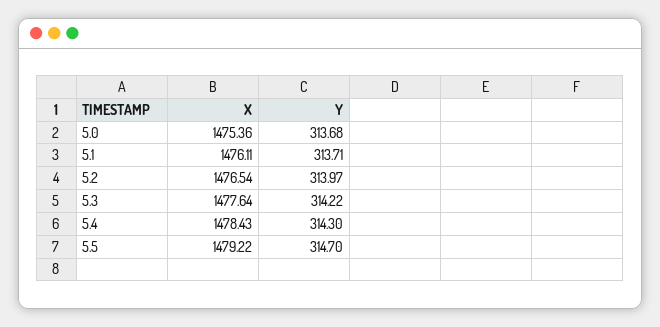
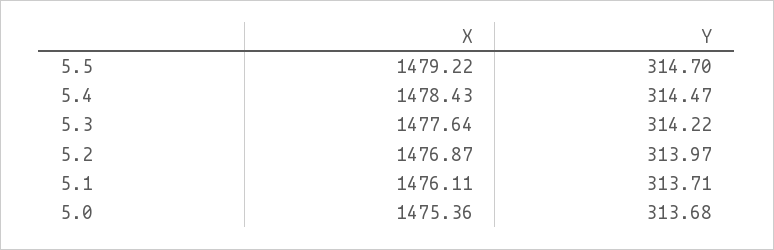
X, 5.2: 1476.54 -> 1476.87
Y, 5.4: 314.3 -> 314.47

